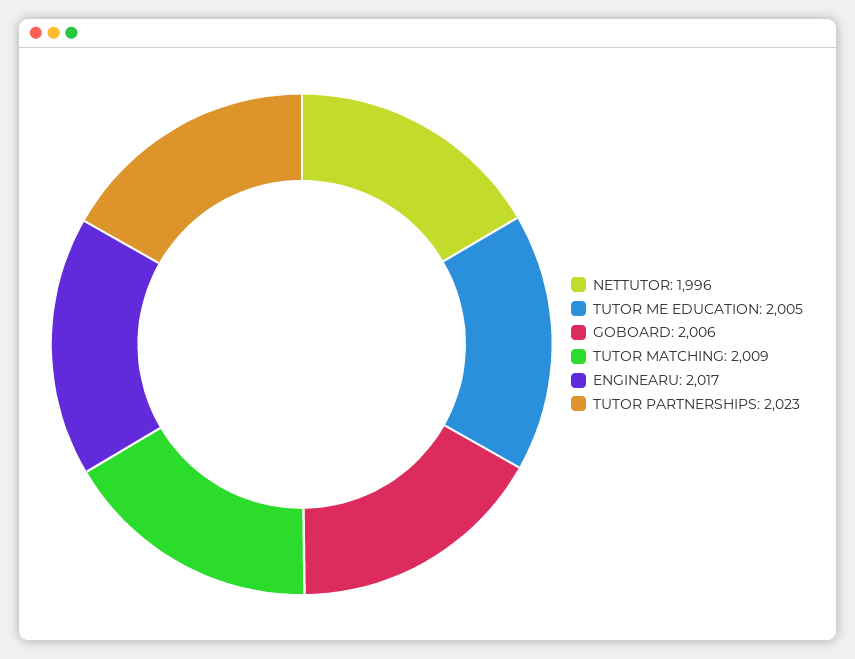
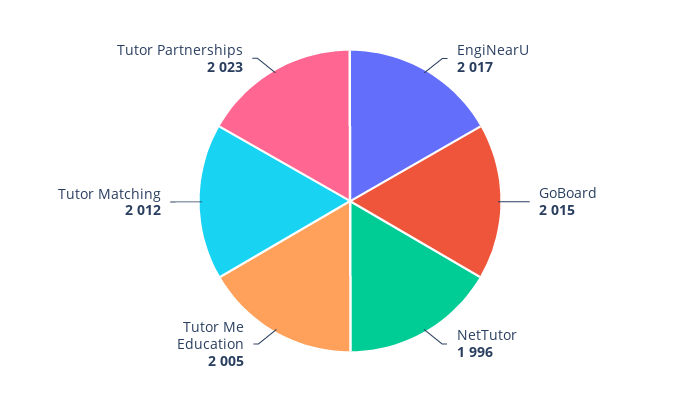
GOBOARD: 2006 -> 2015
TUTOR MATCHING: 2009 -> 2012

